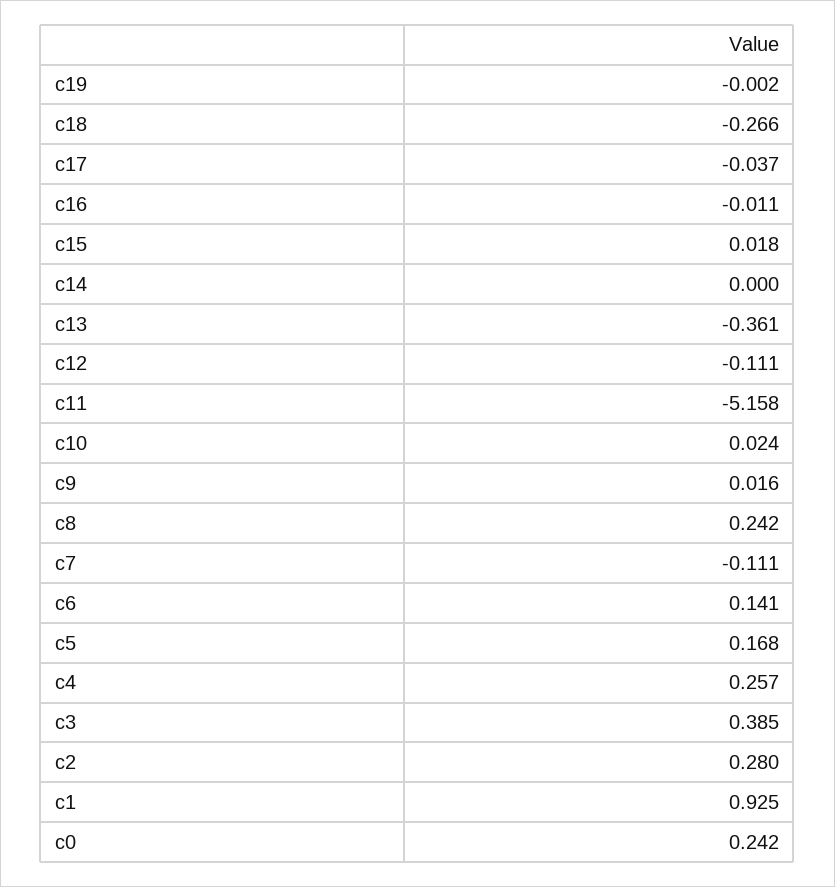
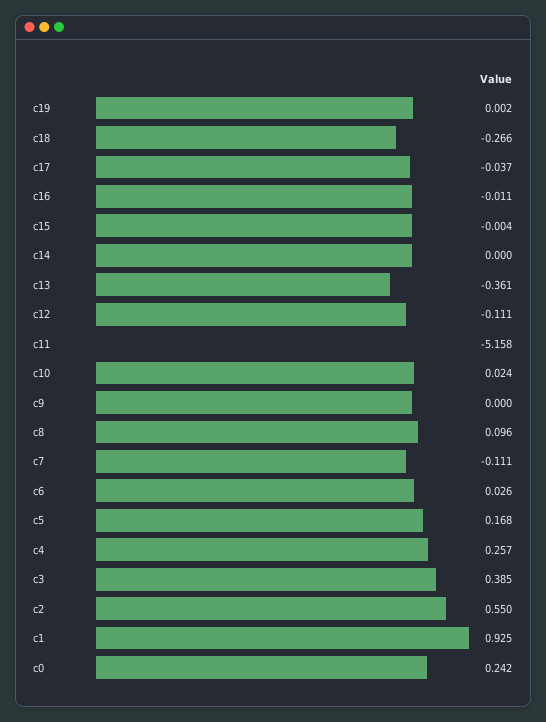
c19: -0.002 -> 0.002
c15: 0.018 -> -0.004
c9: 0.016 -> 0
c8: 0.242 -> 0.096
c6: 0.141 -> 0.026
c2: 0.28 -> 0.55

